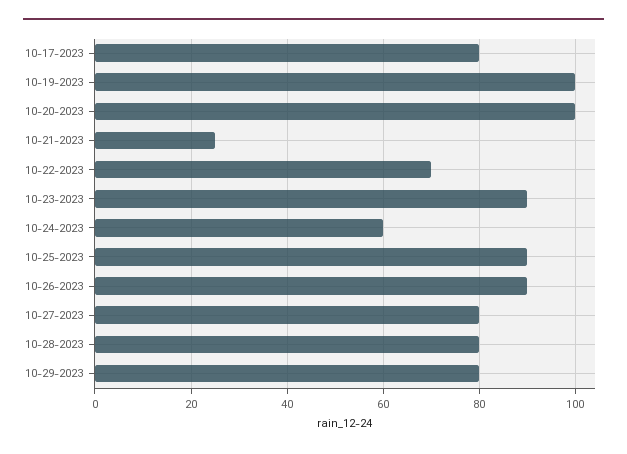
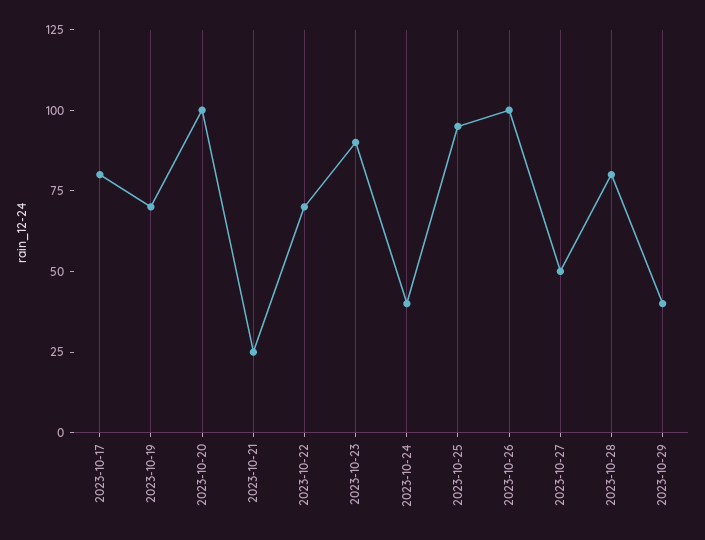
10-19-2023: 100 -> 70
10-24-2023: 60 -> 40
10-25-2023: 90 -> 95
10-26-2023: 90 -> 100
10-27-2023: 80 -> 50
10-29-2023: 80 -> 40

